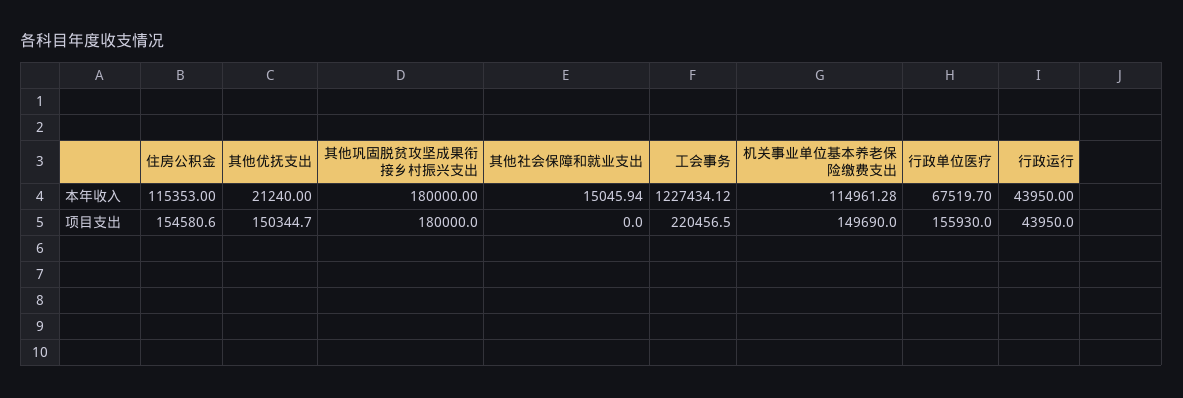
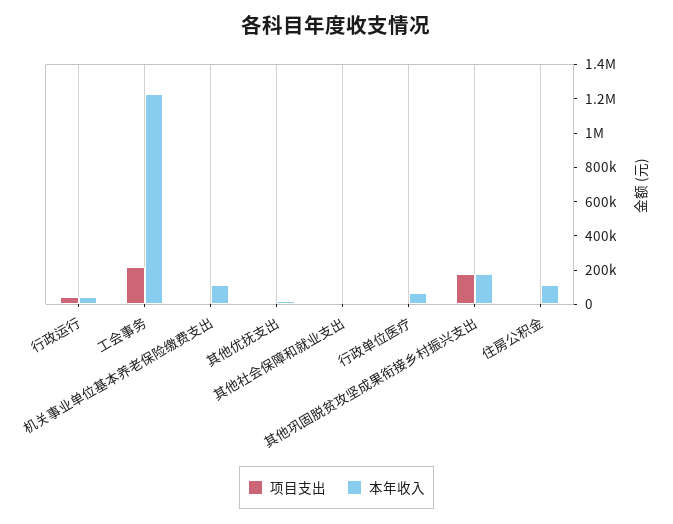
项目支出, 住房公积金: 154580.6 -> 0
项目支出, 其他优抚支出: 150344.7 -> 0
项目支出, 机关事业单位基本养老保险缴费支出: 149690 -> 0
项目支出, 行政单位医疗: 155930 -> 0

